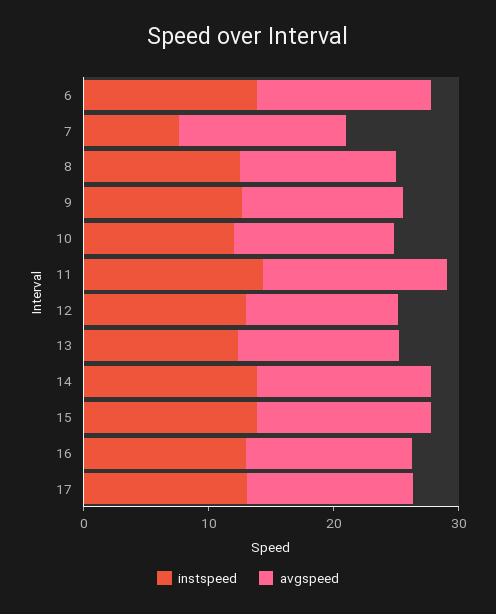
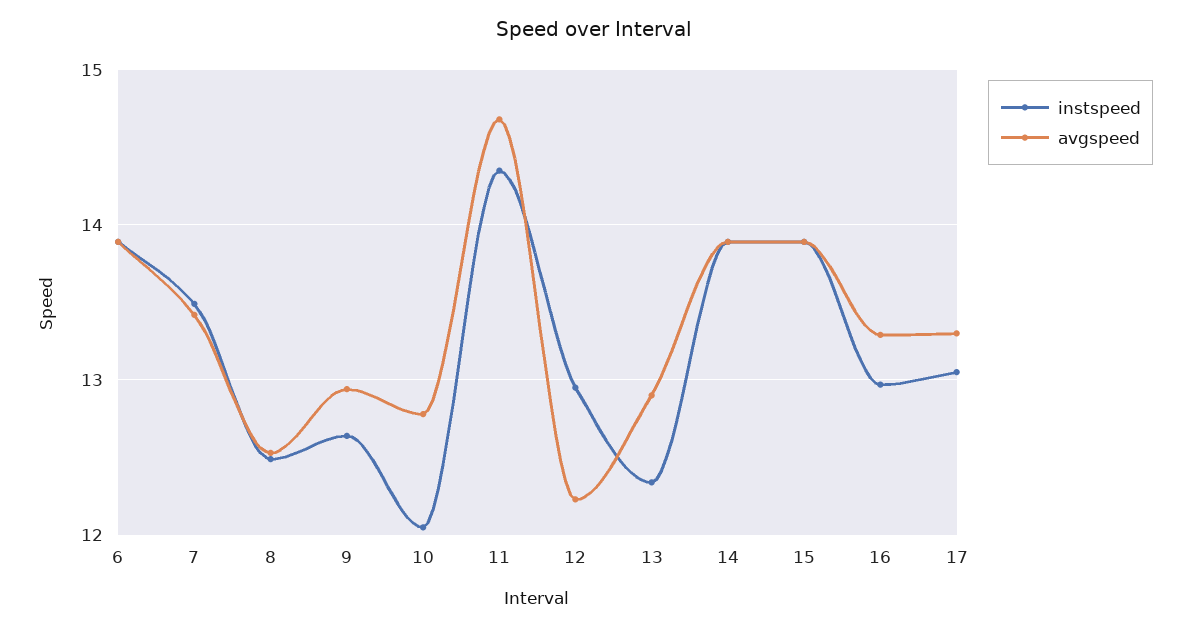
instspeed, 7: 8 -> 13.5

